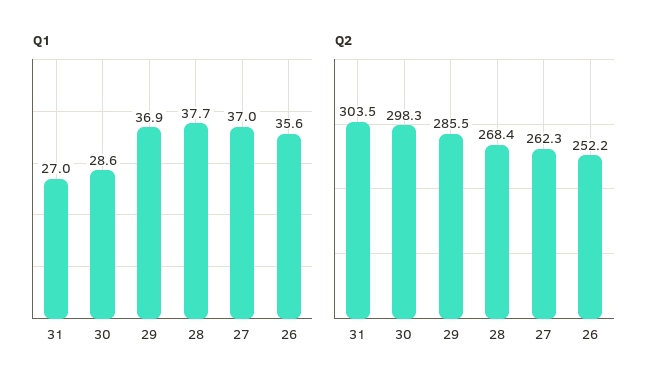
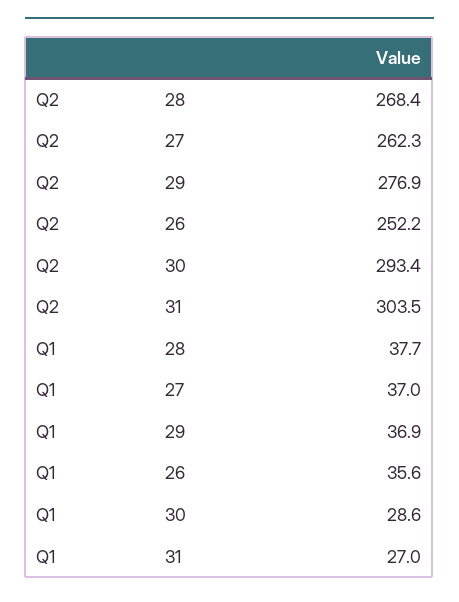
Q2, 30: 298.3 -> 293.4
Q2, 29: 285.5 -> 276.9

